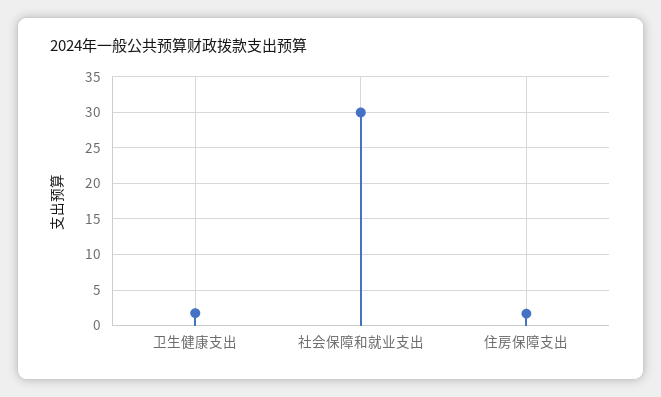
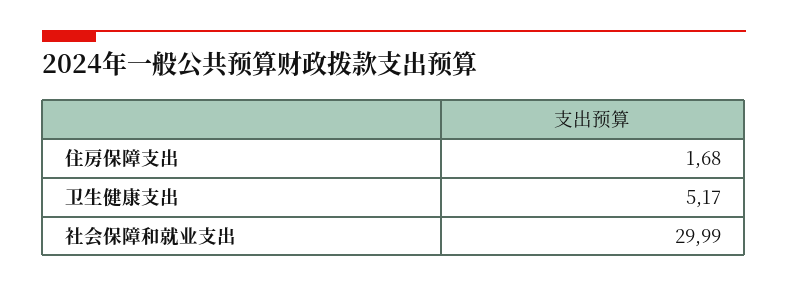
卫生健康支出: 2 -> 5.17

